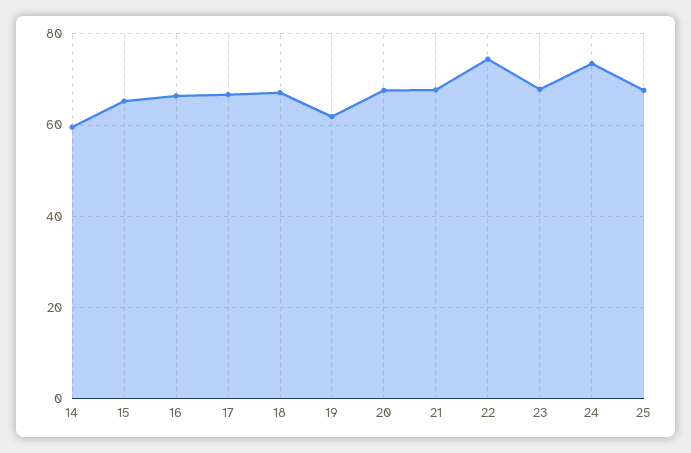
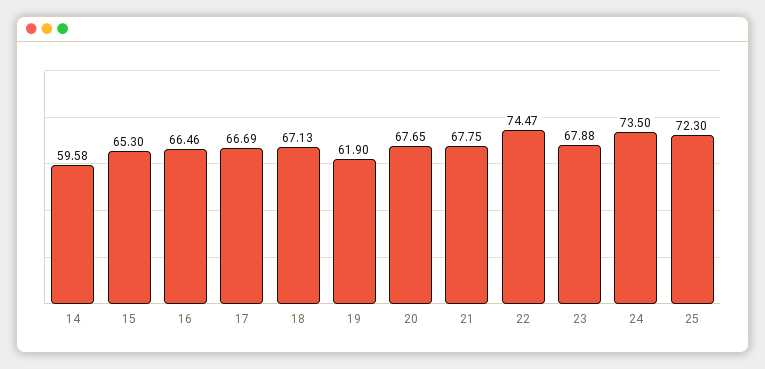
25: 68 -> 72.3

